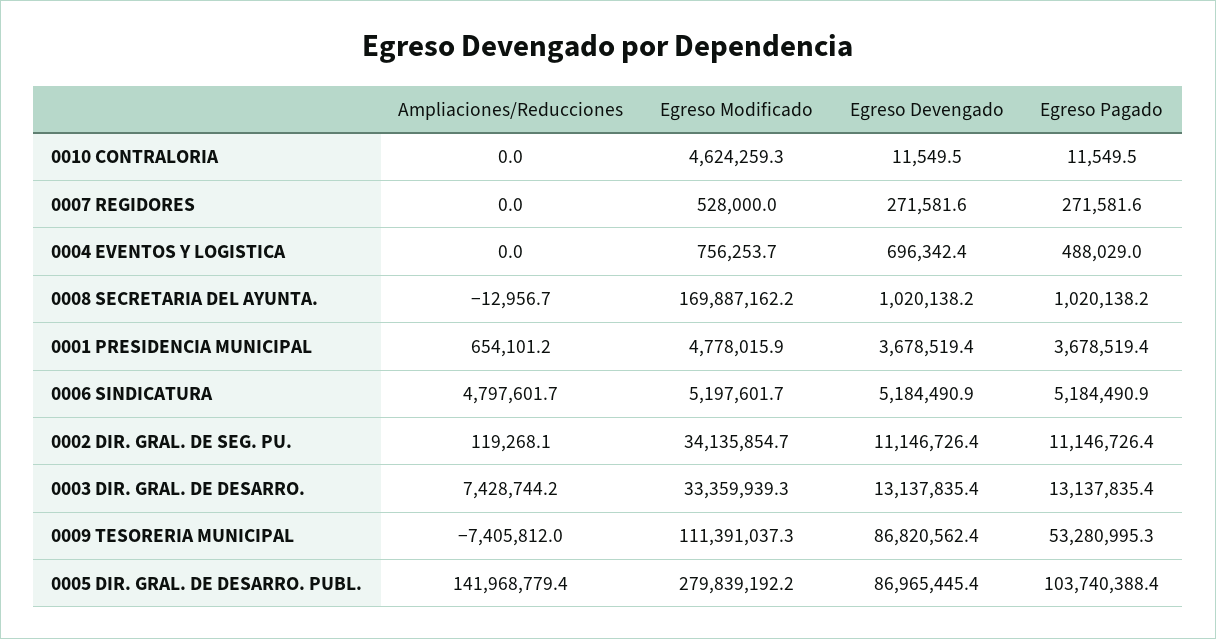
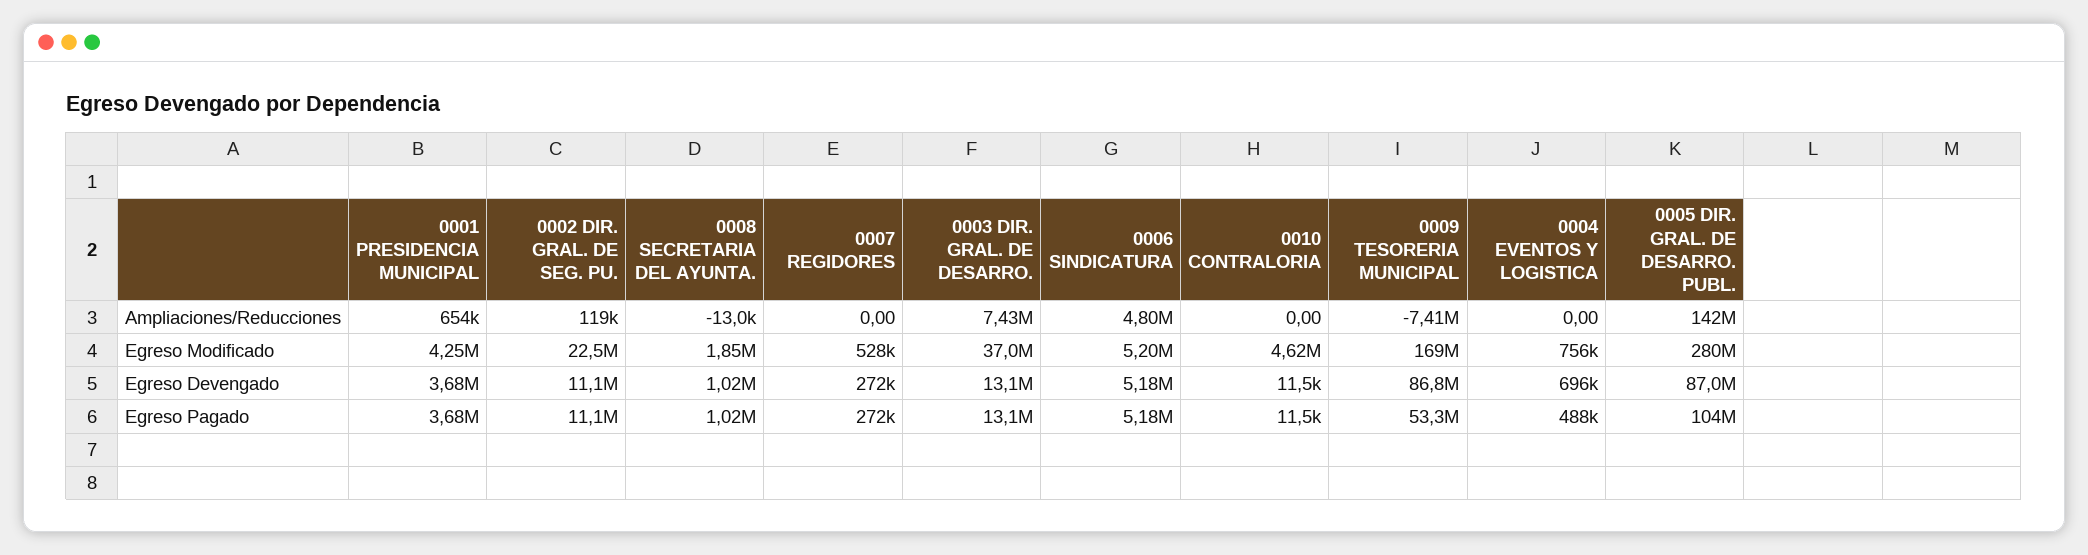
Egreso Modificado, 0008 SECRETARIA DEL AYUNTA.: 169887162.2 -> 1850000
Egreso Modificado, 0001 PRESIDENCIA MUNICIPAL: 4778015.9 -> 4250000
Egreso Modificado, 0002 DIR. GRAL. DE SEG. PU.: 34135854.7 -> 22500000
Egreso Modificado, 0003 DIR. GRAL. DE DESARRO.: 33359939.3 -> 37000000
Egreso Modificado, 0009 TESORERIA MUNICIPAL: 111391037.3 -> 169000000

